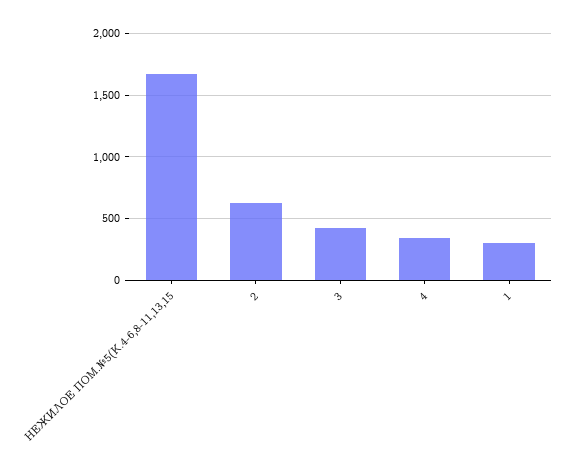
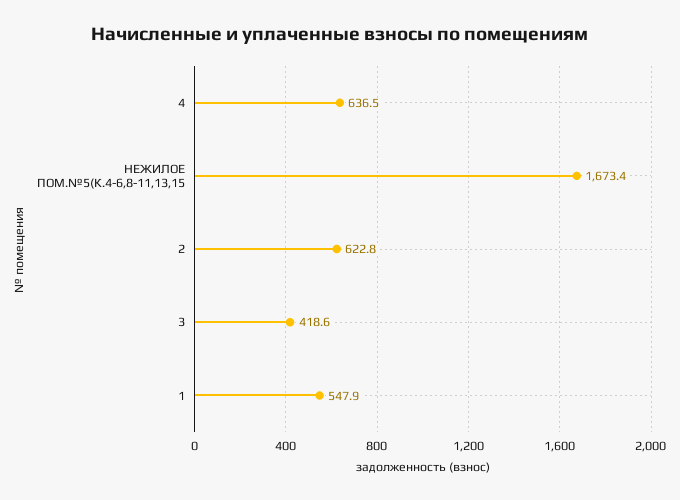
4: 350 -> 636.5
1: 300 -> 547.9

